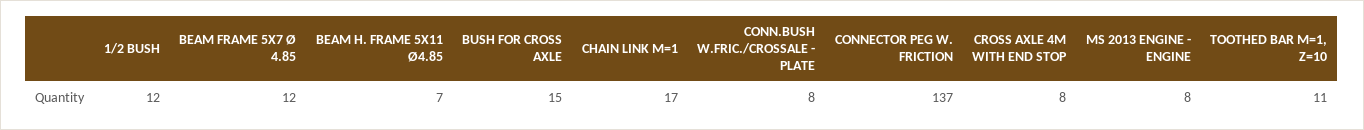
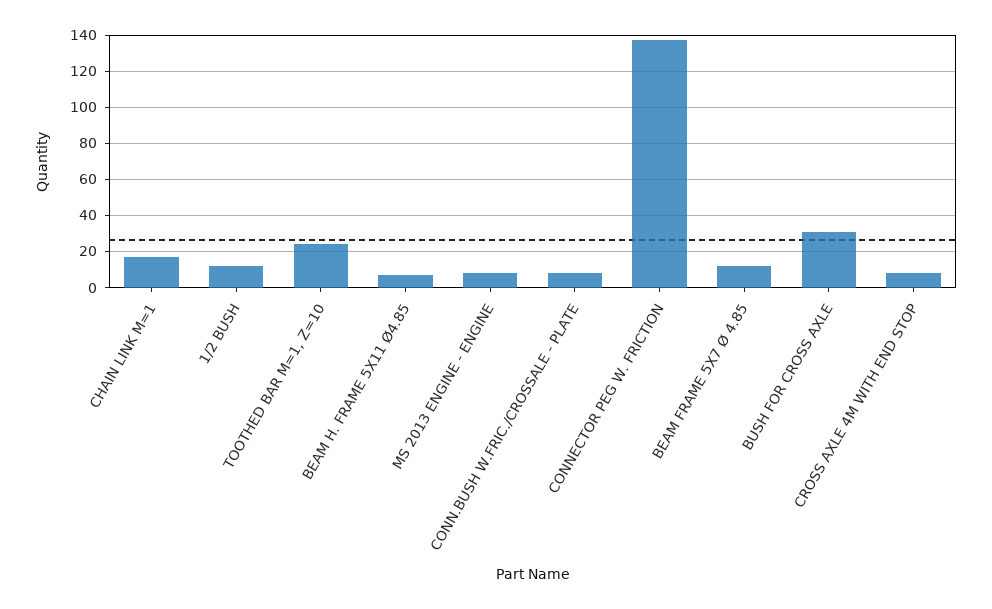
BUSH FOR CROSS AXLE: 15 -> 30
TOOTHED BAR M=1, Z=10: 11 -> 25

